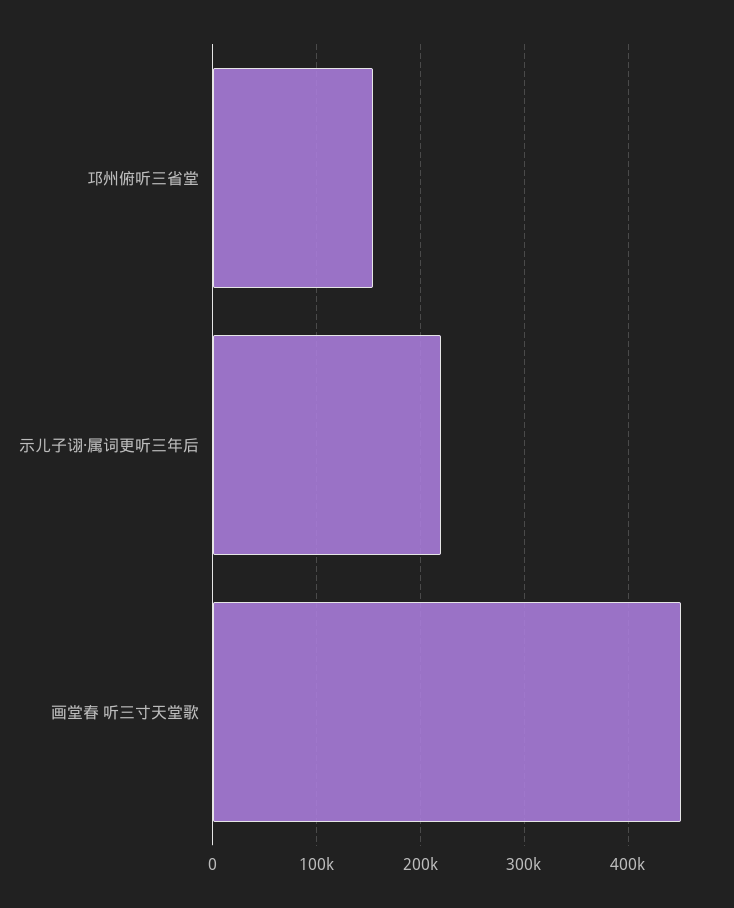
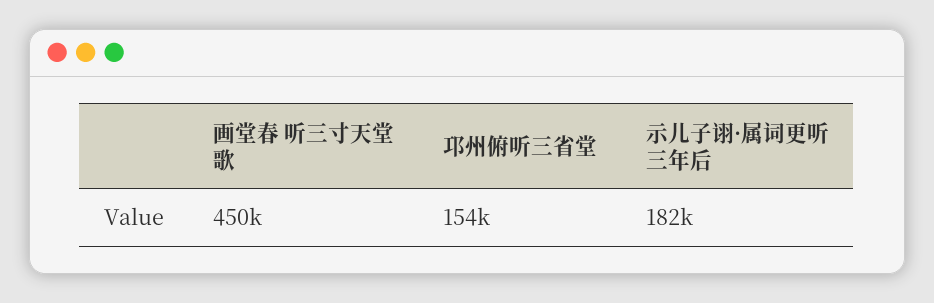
示儿子诩·属词更听三年后: 220000 -> 182000

